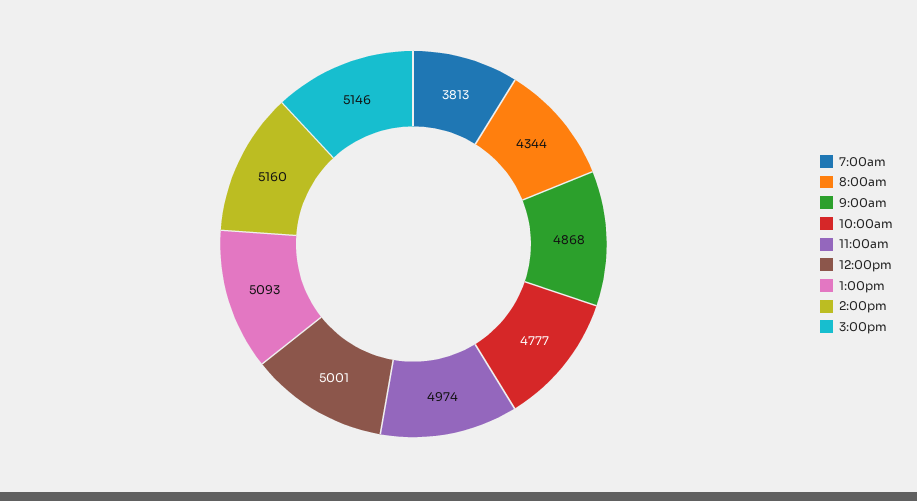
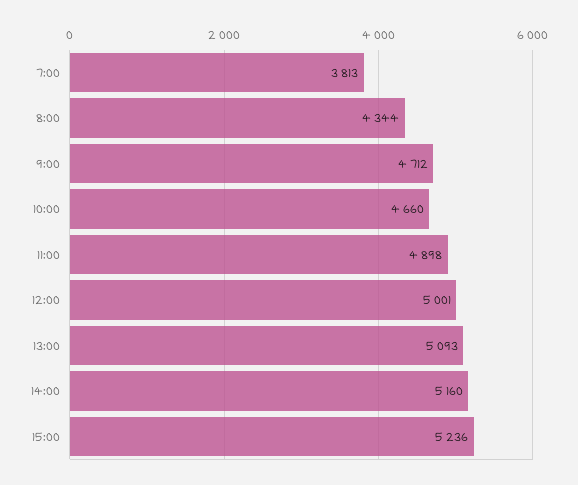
9:00am: 4868 -> 4712
10:00am: 4777 -> 4660
11:00am: 4974 -> 4898
3:00pm: 5146 -> 5236

